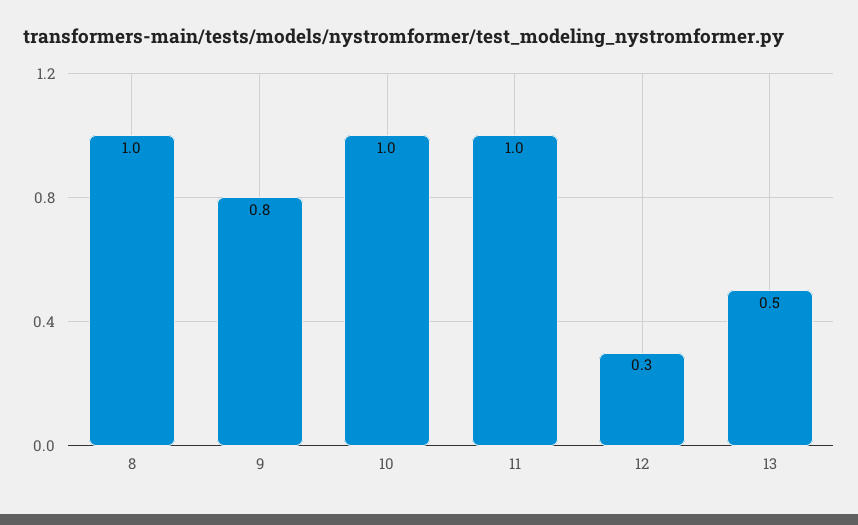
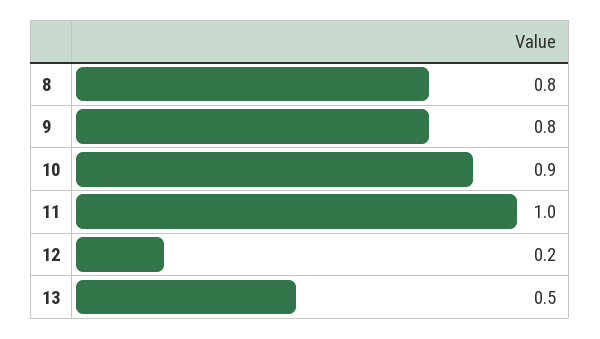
8: 1 -> 0.8
10: 1 -> 0.9
12: 0.3 -> 0.2

